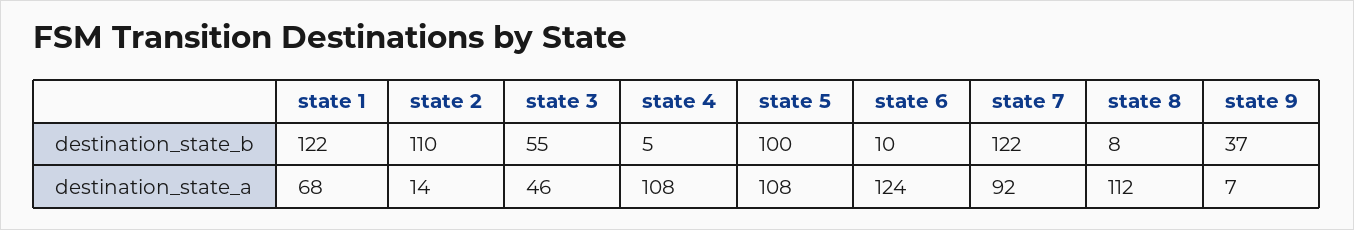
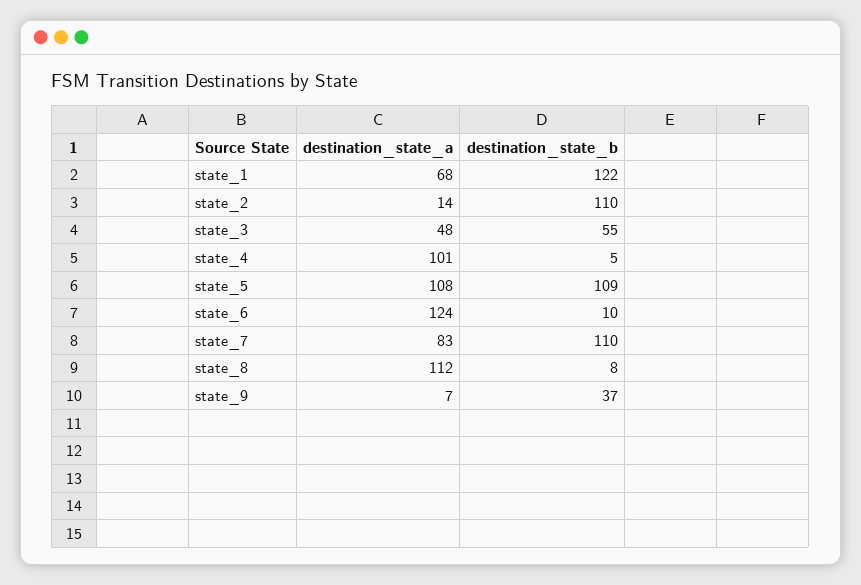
state 5, destination_state_b: 100 -> 109
state 7, destination_state_b: 122 -> 110
state 3, destination_state_a: 46 -> 48
state 4, destination_state_a: 108 -> 101
state 7, destination_state_a: 92 -> 83

